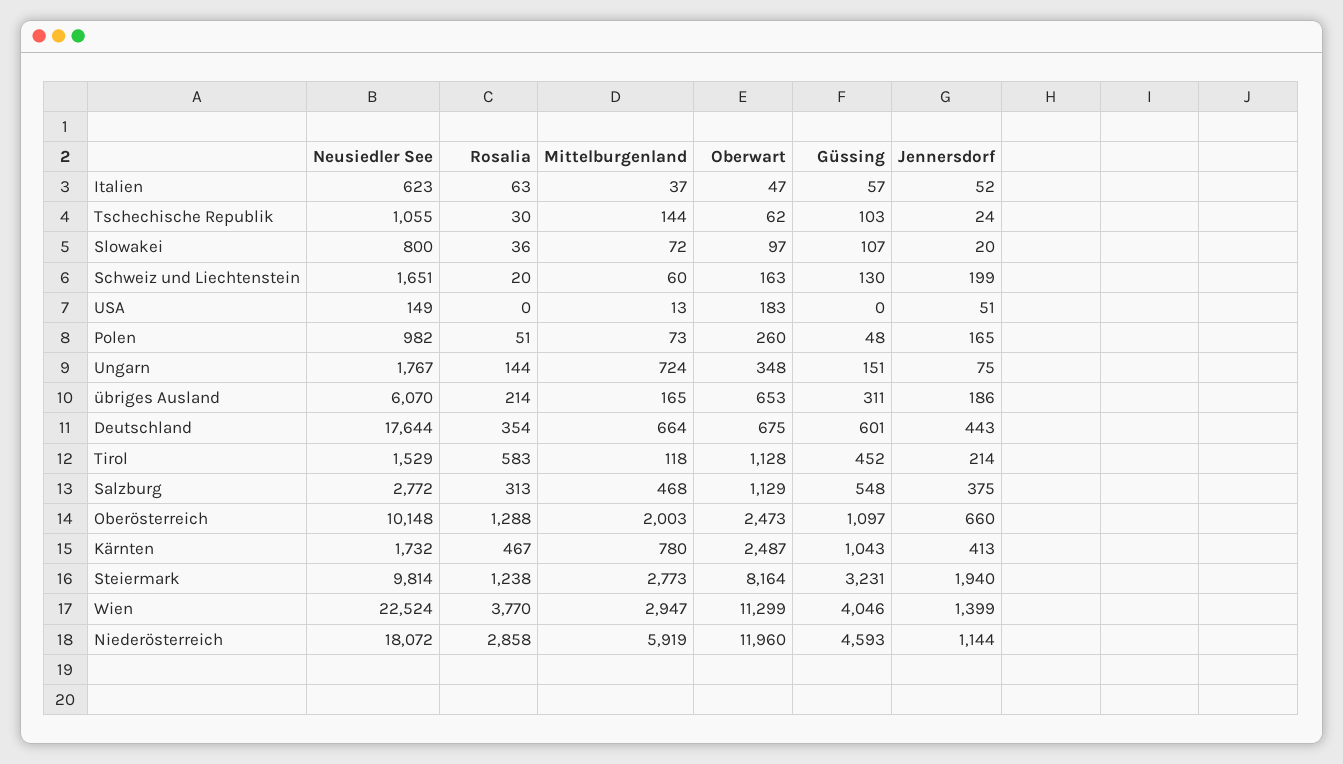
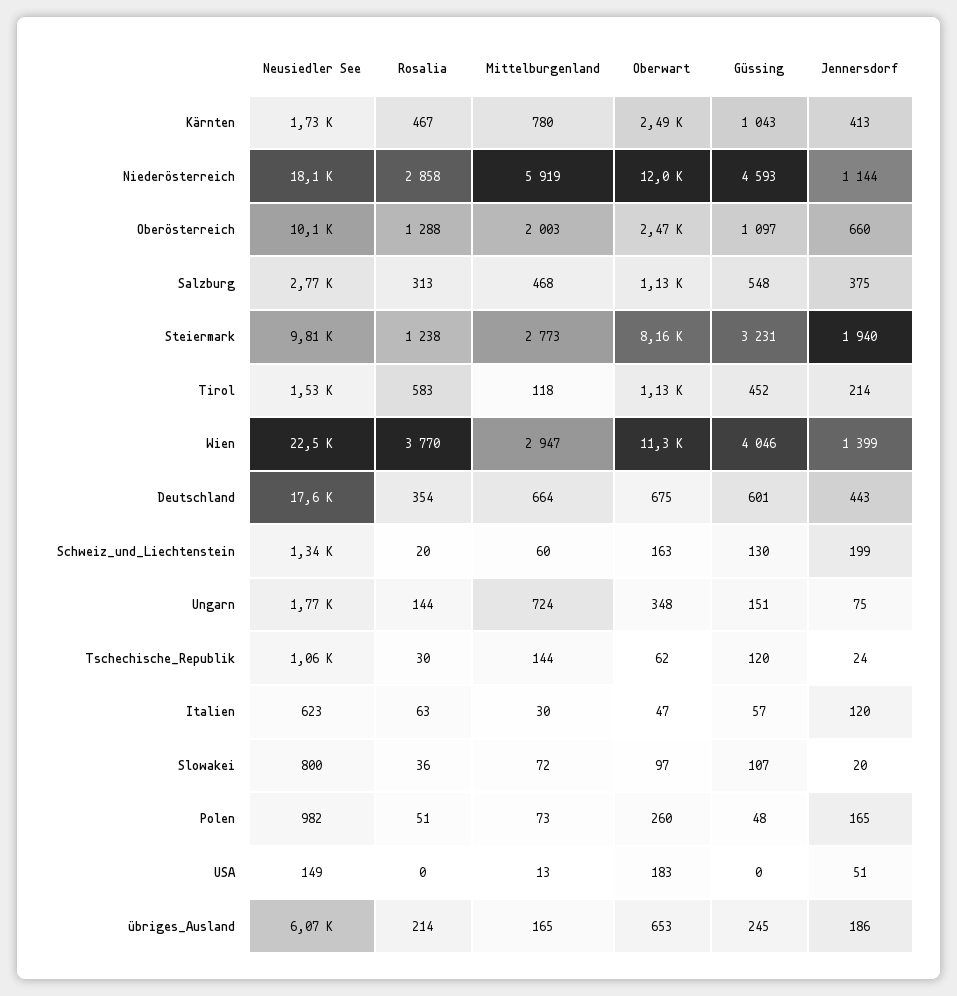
Mittelburgenland, Italien: 37 -> 30
Jennersdorf, Italien: 52 -> 120
Güssing, Tschechische Republik: 103 -> 120
Neusiedler See, Schweiz und Liechtenstein: 1651 -> 1340
Güssing, übriges Ausland: 311 -> 245

